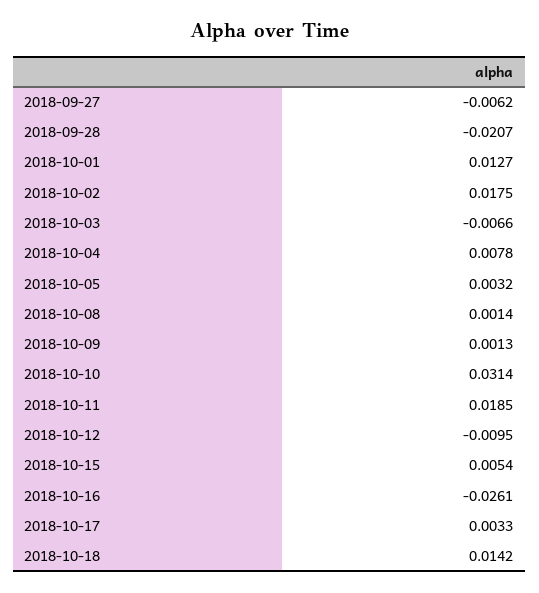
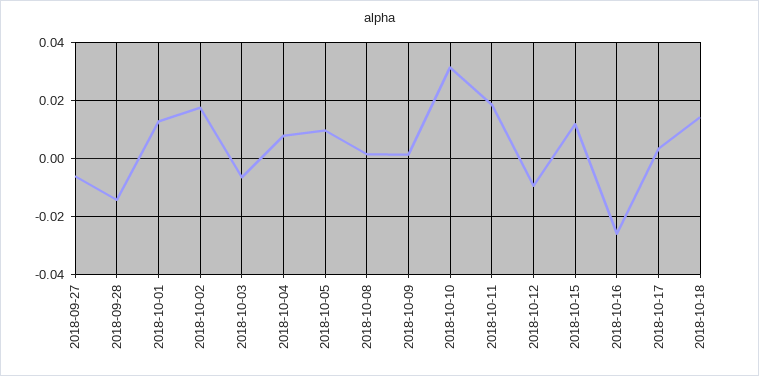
2018-09-28: -0.0207 -> -0.015
2018-10-05: 0.0032 -> 0.01
2018-10-15: 0.0054 -> 0.0125

